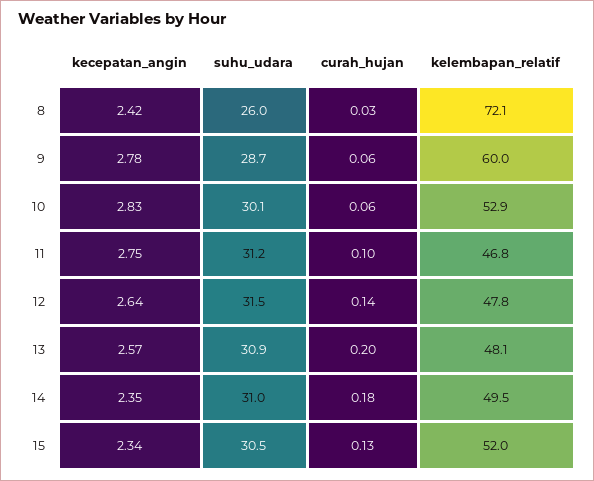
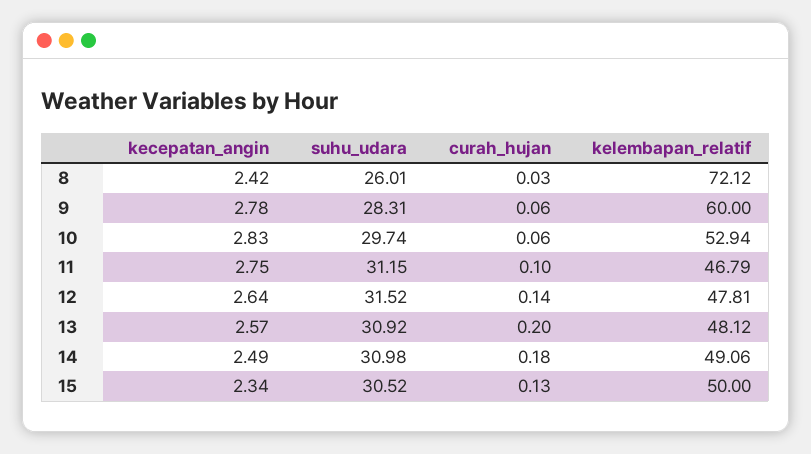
suhu_udara, 9: 28.7 -> 28.31
suhu_udara, 10: 30.1 -> 29.74
kecepatan_angin, 14: 2.35 -> 2.49
kelembapan_relatif, 14: 49.5 -> 49.06
kelembapan_relatif, 15: 52 -> 50

